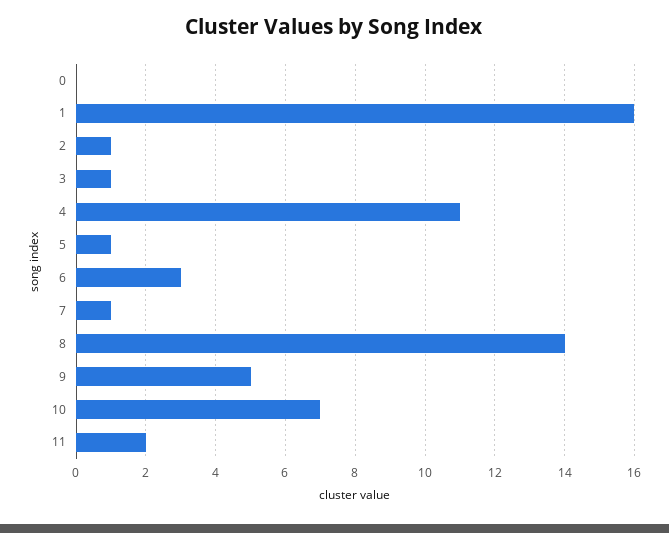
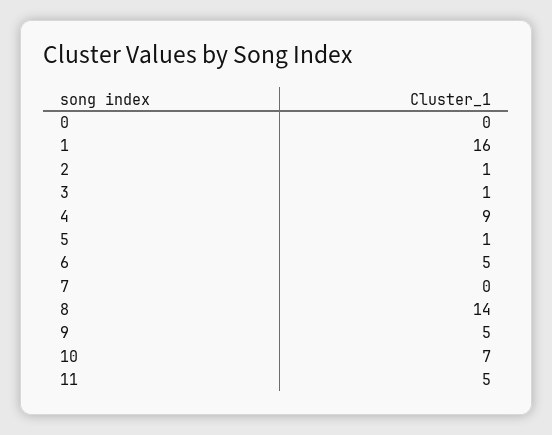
4: 11 -> 9
6: 3 -> 5
7: 1 -> 0
11: 2 -> 5

